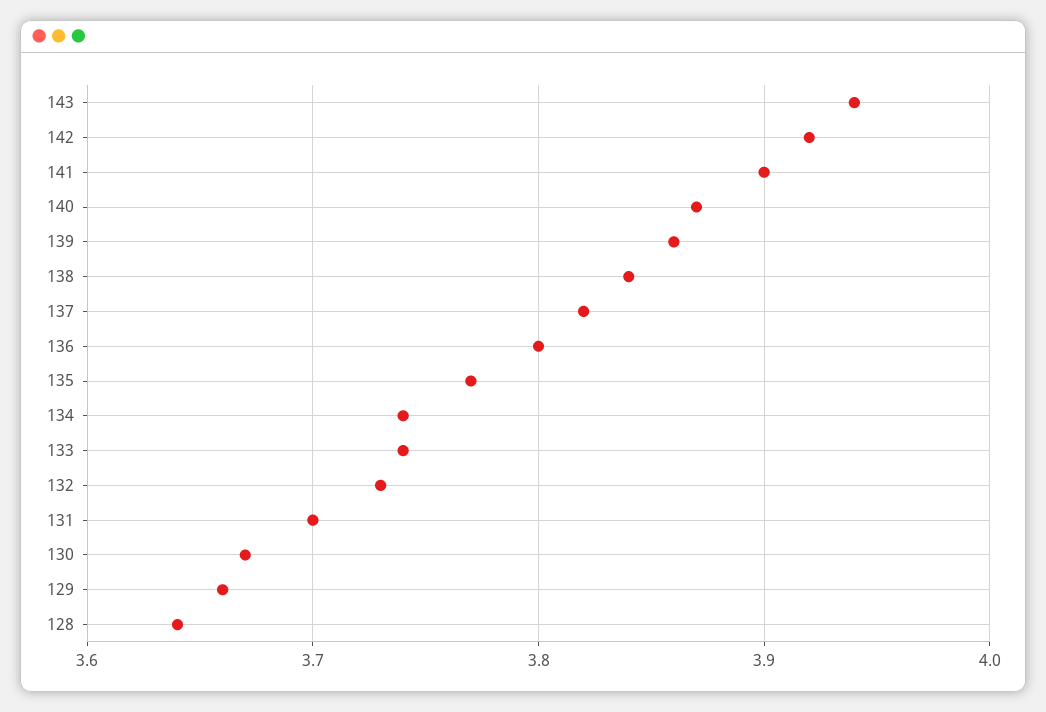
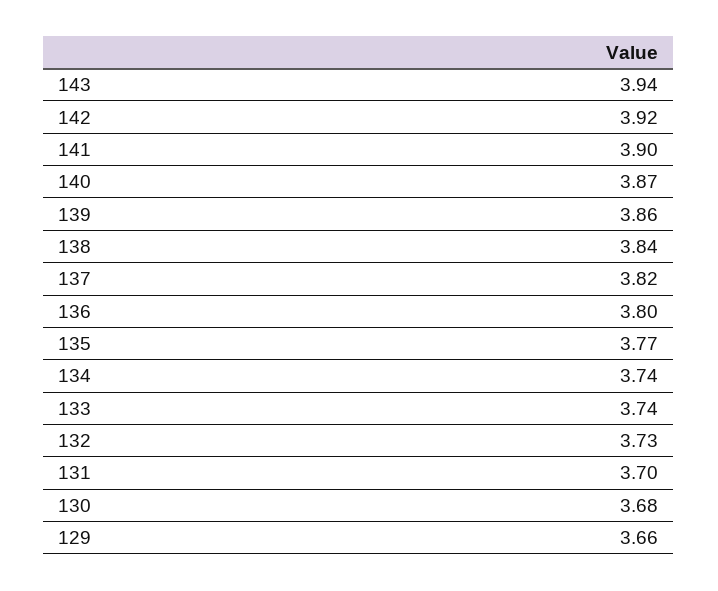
130: 3.67 -> 3.68
128: 3.64 -> none

